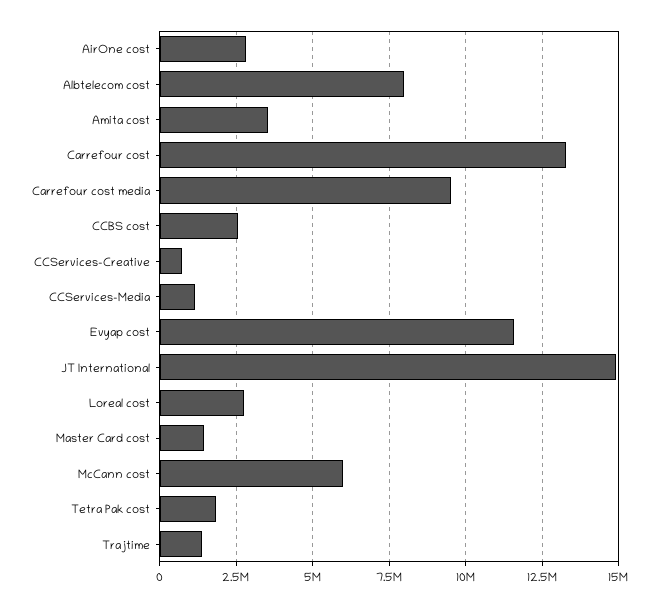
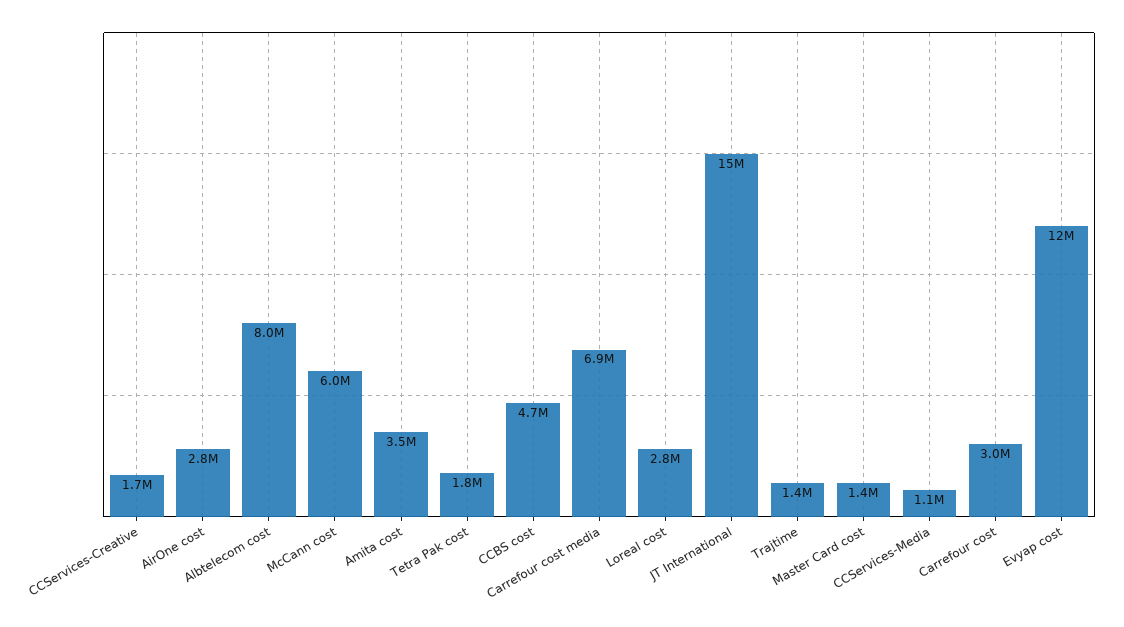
Carrefour cost: 13250000 -> 3000000
Carrefour cost media: 9500000 -> 6900000
CCBS cost: 2500000 -> 4700000
CCServices-Creative: 750000 -> 1700000

